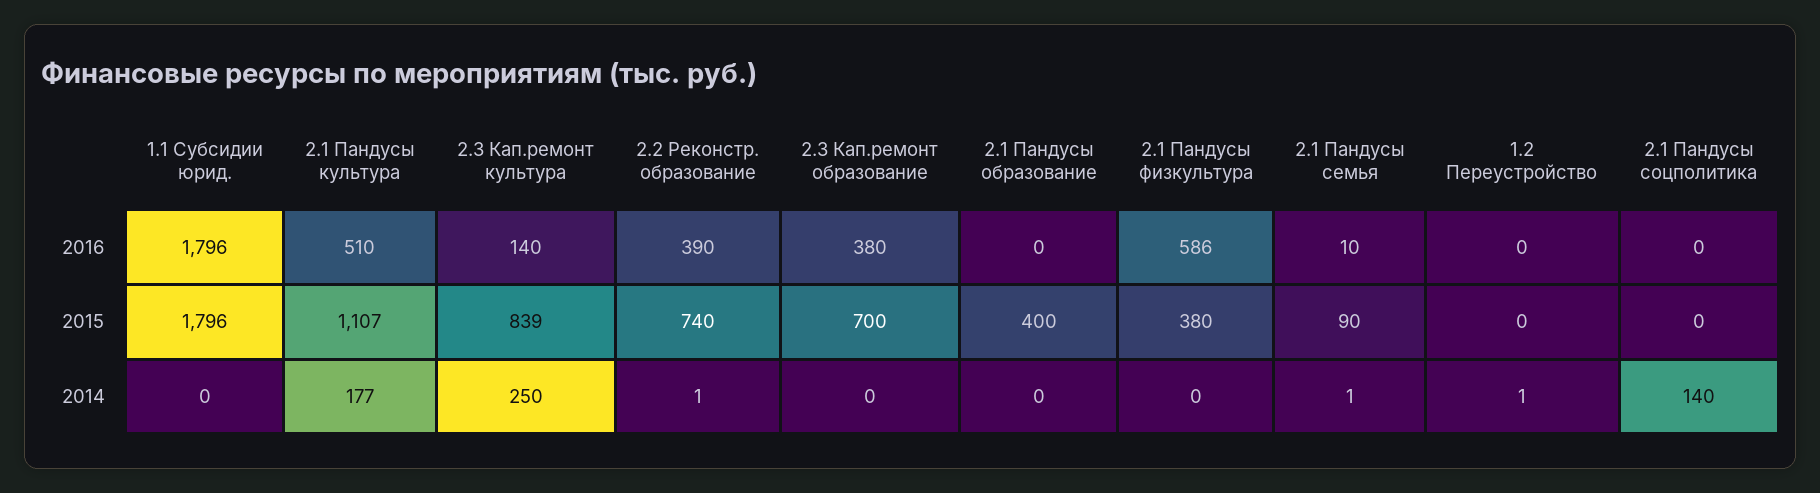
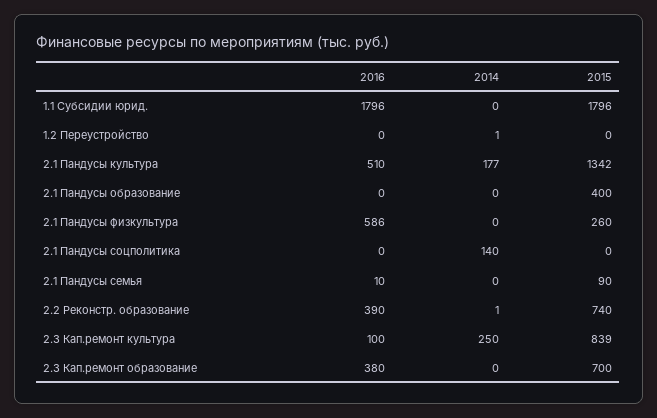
2.3 Кап.ремонт культура, 2016: 140 -> 100
2.1 Пандусы культура, 2015: 1107 -> 1342
2.1 Пандусы физкультура, 2015: 380 -> 260
2.1 Пандусы семья, 2014: 1 -> 0

